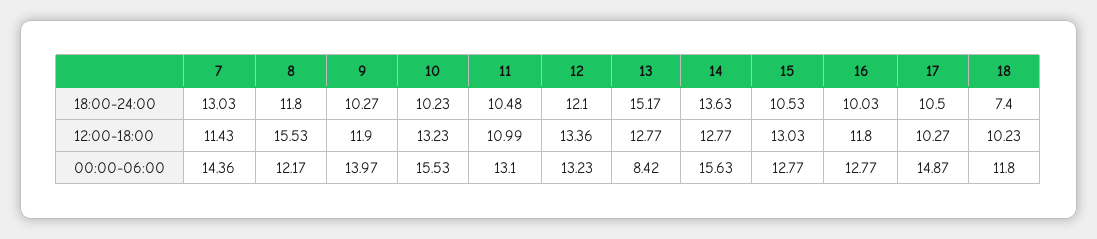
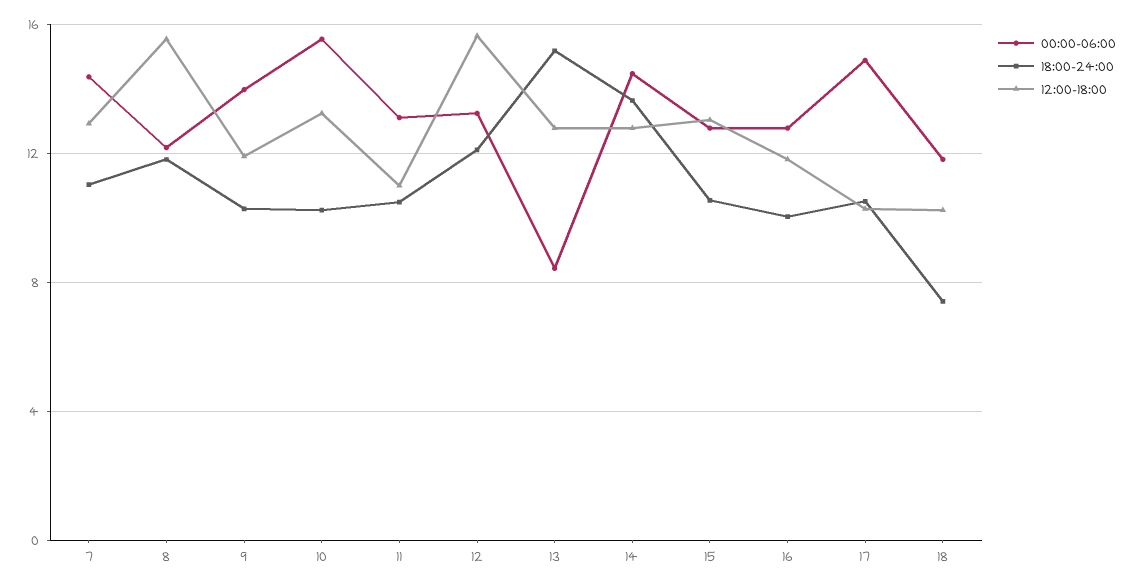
18:00-24:00, 7: 13.03 -> 11
12:00-18:00, 7: 11.43 -> 13
12:00-18:00, 12: 13.36 -> 15.5
00:00-06:00, 14: 15.63 -> 14.5

